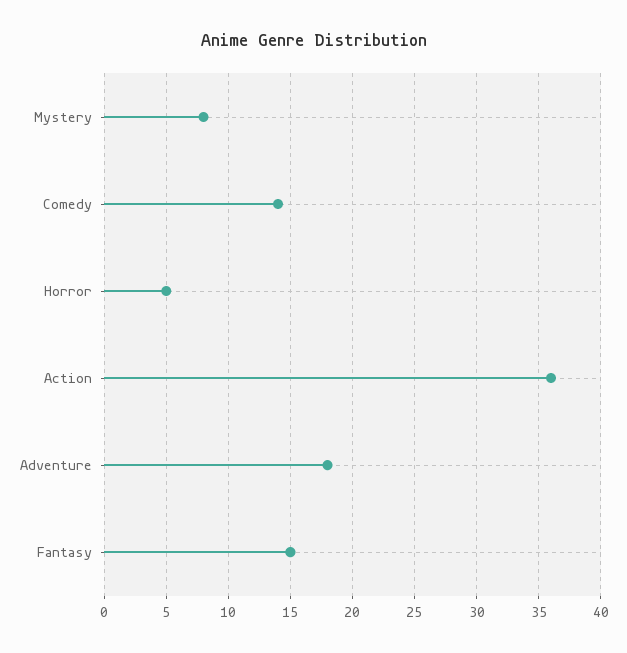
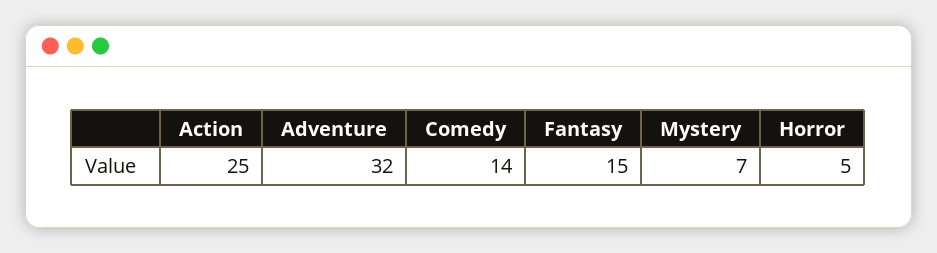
Mystery: 8 -> 7
Action: 36 -> 25
Adventure: 18 -> 32

